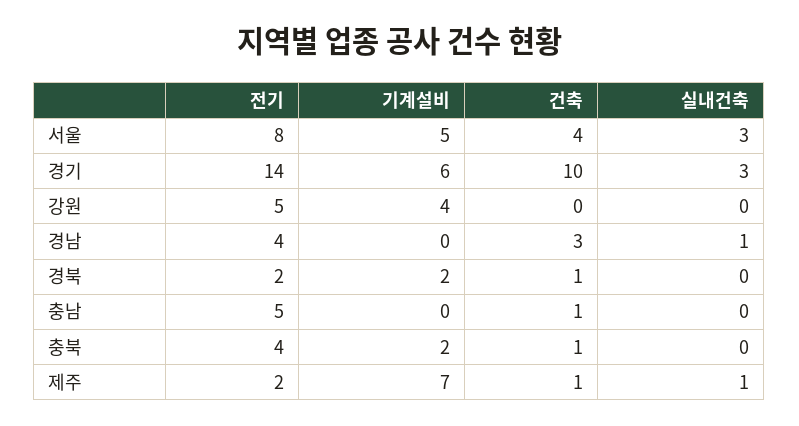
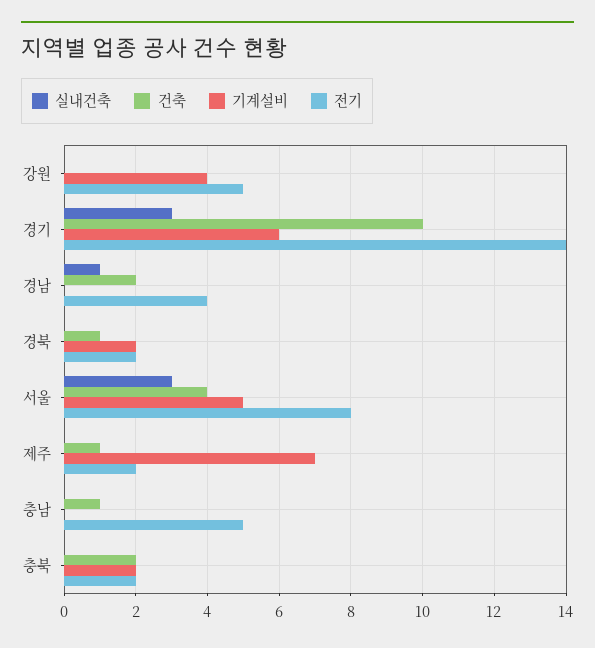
건축, 경남: 3 -> 2
전기, 충북: 4 -> 2
건축, 충북: 1 -> 2
실내건축, 제주: 1 -> 0

